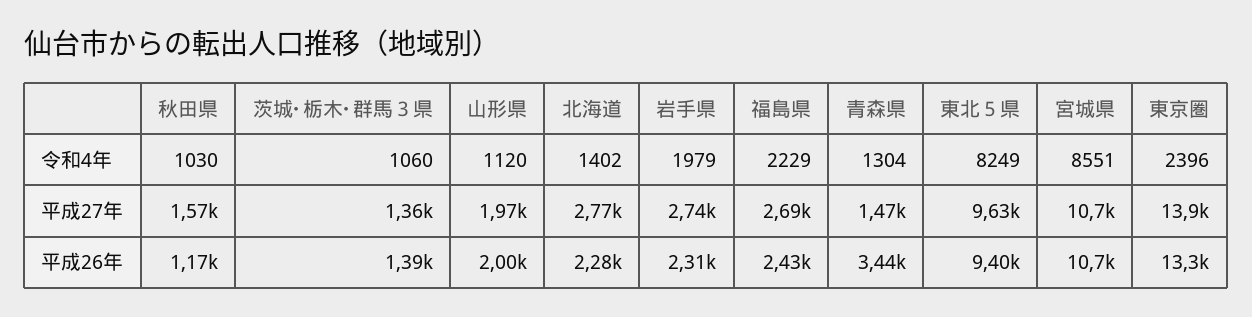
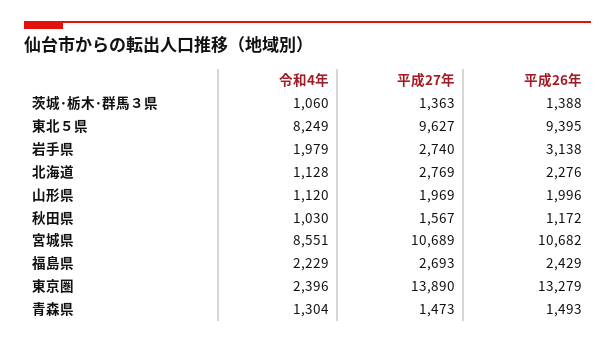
北海道, 令和4年: 1402 -> 1128
岩手県, 平成26年: 2310 -> 3138
青森県, 平成26年: 3440 -> 1493

